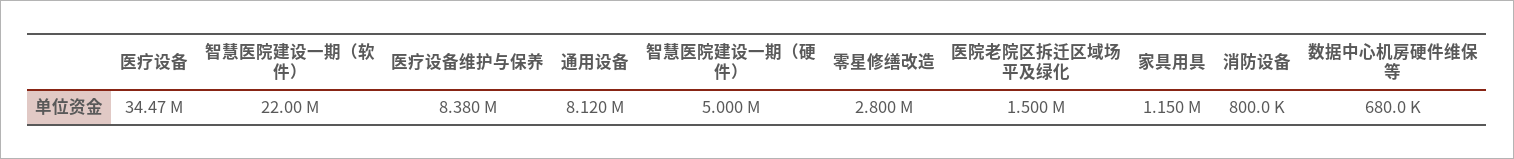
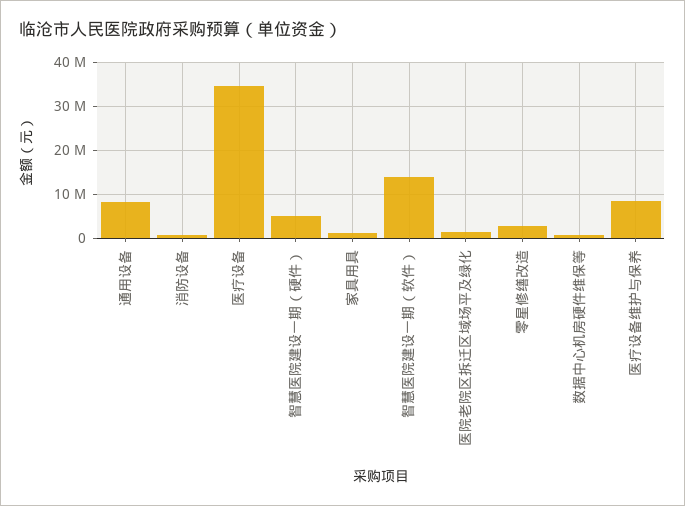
智慧医院建设一期（软件）: 22000000 -> 14000000

